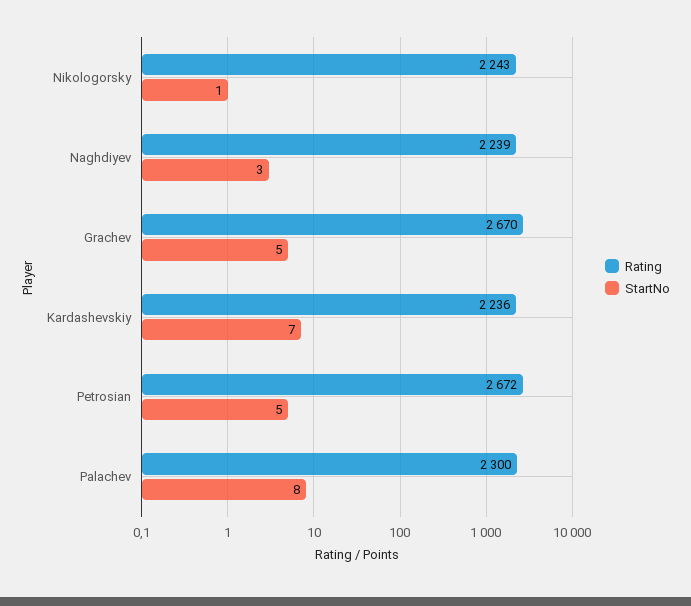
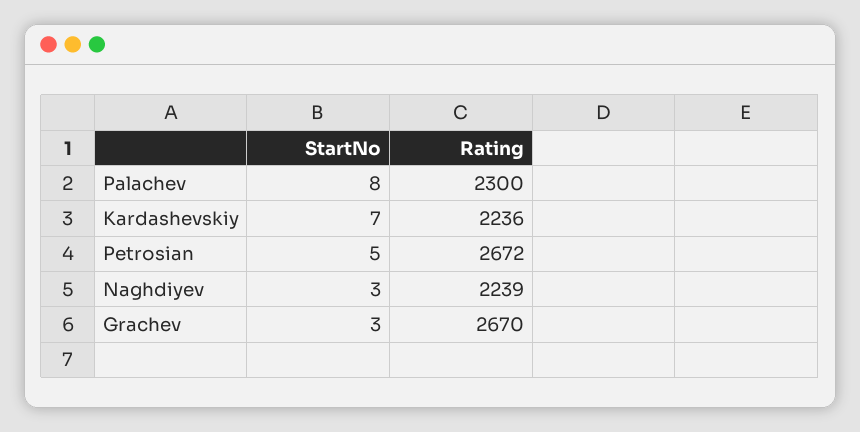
Rating, Nikologorsky: 2243 -> none
StartNo, Nikologorsky: 1 -> none
StartNo, Grachev: 5 -> 3

